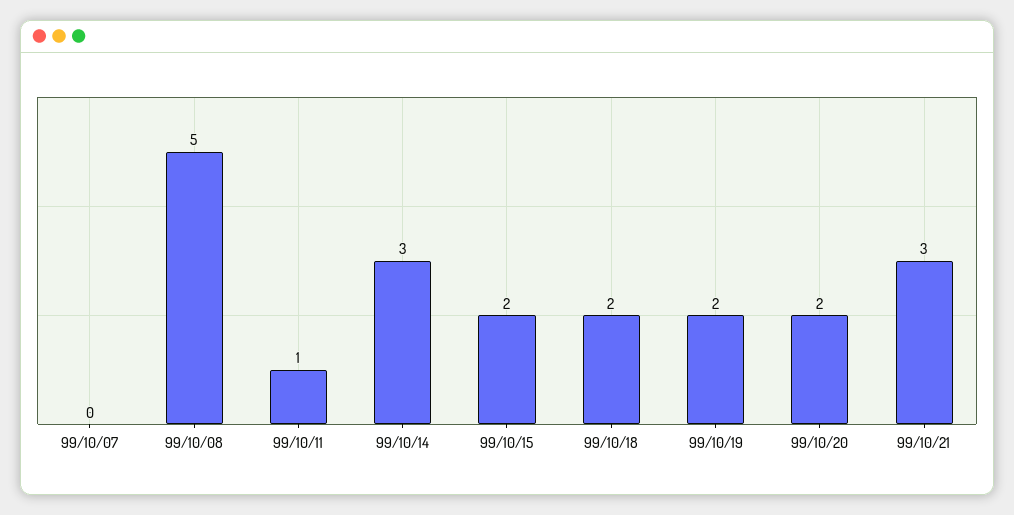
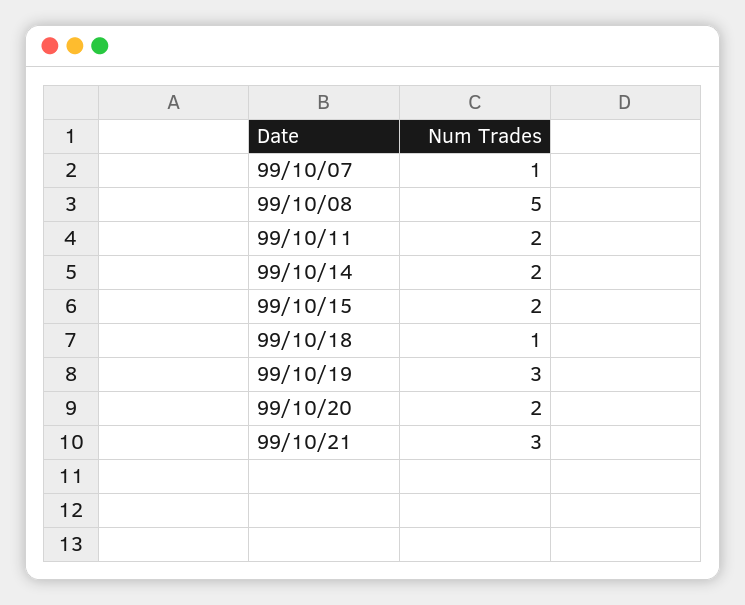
99/10/07: 0 -> 1
99/10/11: 1 -> 2
99/10/14: 3 -> 2
99/10/18: 2 -> 1
99/10/19: 2 -> 3

